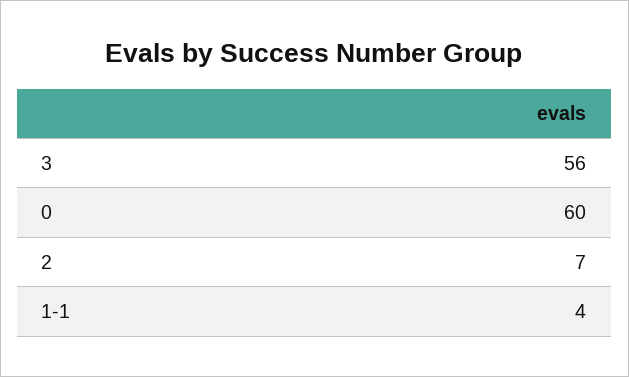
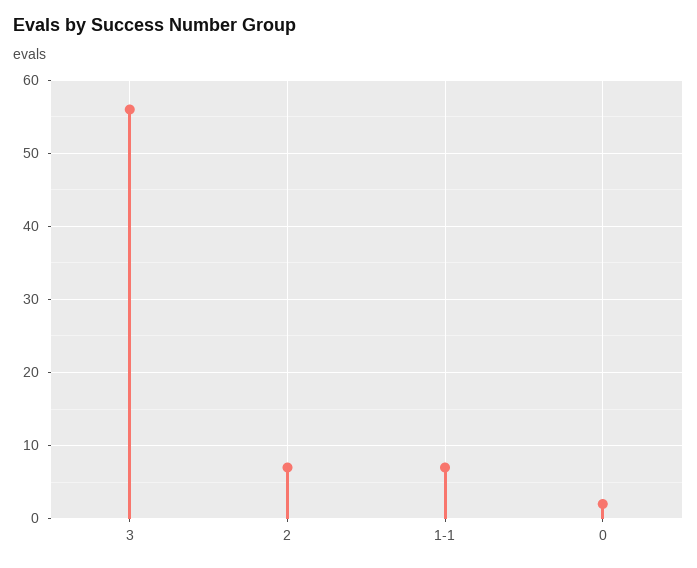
0: 60 -> 2
1-1: 4 -> 7

